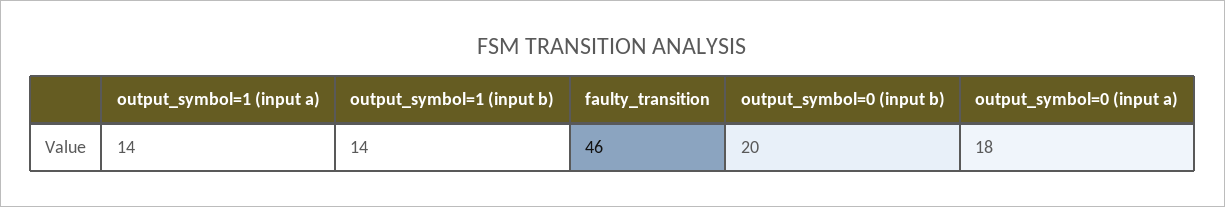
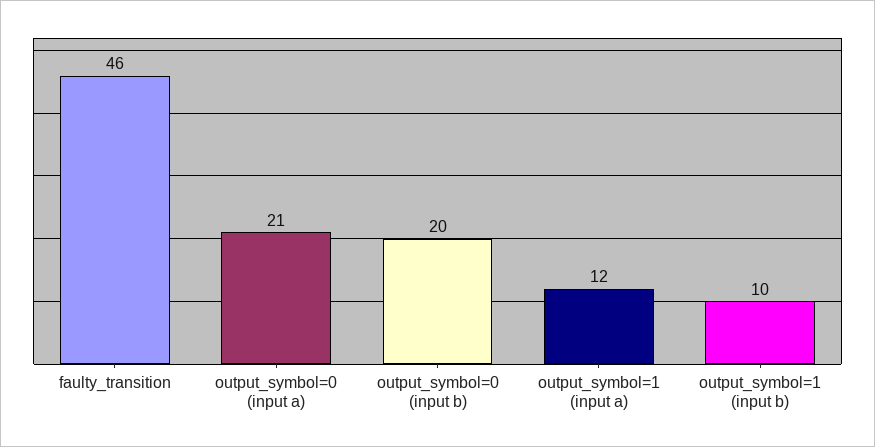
output_symbol=1 (input a): 14 -> 12
output_symbol=1 (input b): 14 -> 10
output_symbol=0 (input a): 18 -> 21

